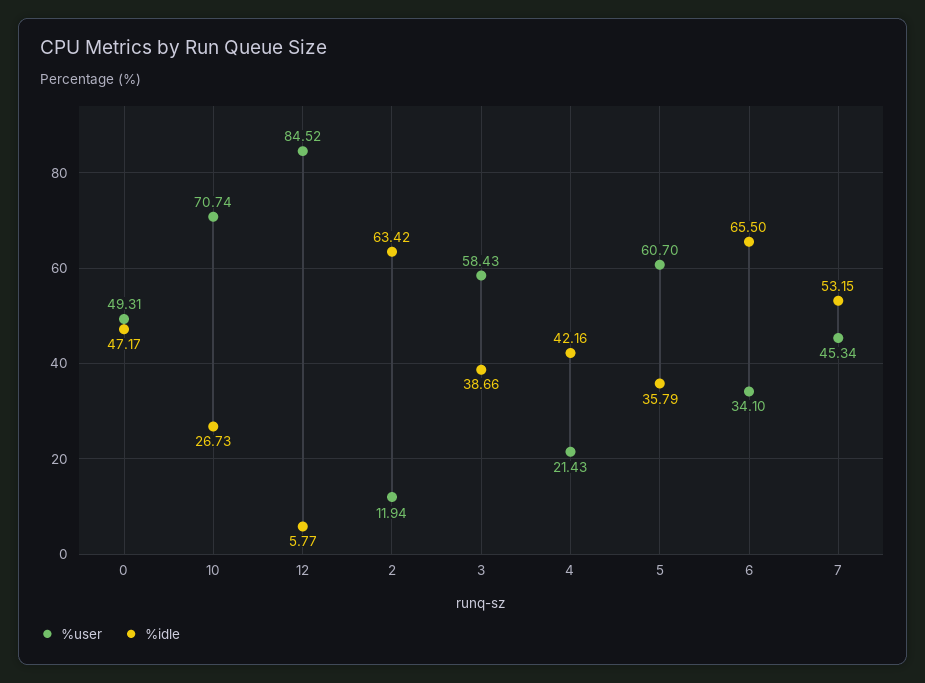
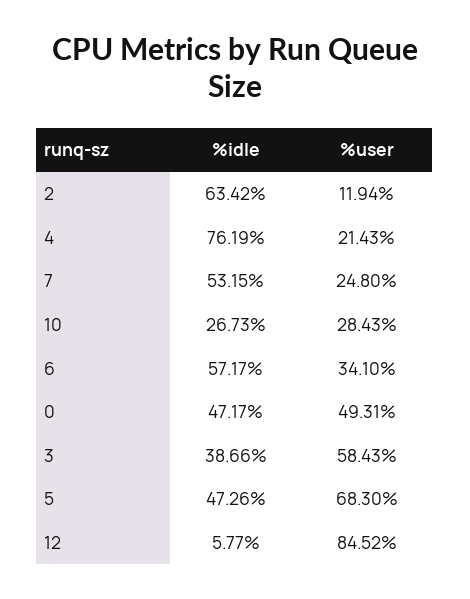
%user, 10: 70.74 -> 28.43
%idle, 4: 42.16 -> 76.19
%user, 5: 60.7 -> 68.3
%idle, 5: 35.79 -> 47.26
%idle, 6: 65.5 -> 57.17
%user, 7: 45.34 -> 24.8

